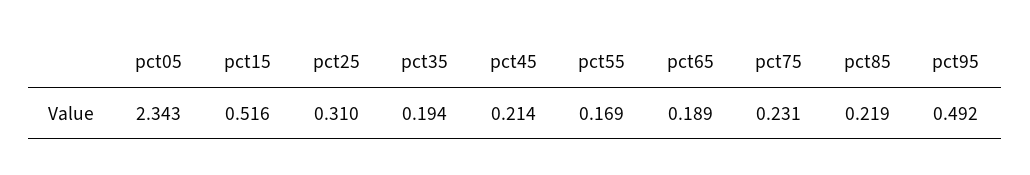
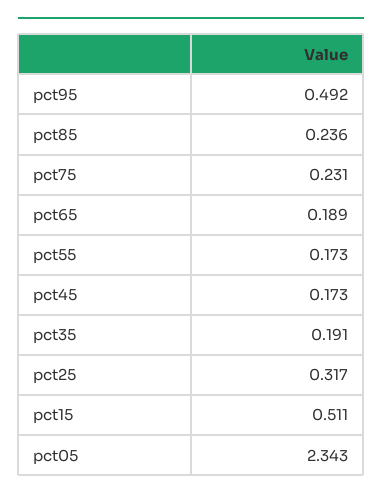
pct15: 0.516 -> 0.511
pct25: 0.31 -> 0.317
pct35: 0.194 -> 0.191
pct45: 0.214 -> 0.173
pct55: 0.169 -> 0.173
pct85: 0.219 -> 0.236

